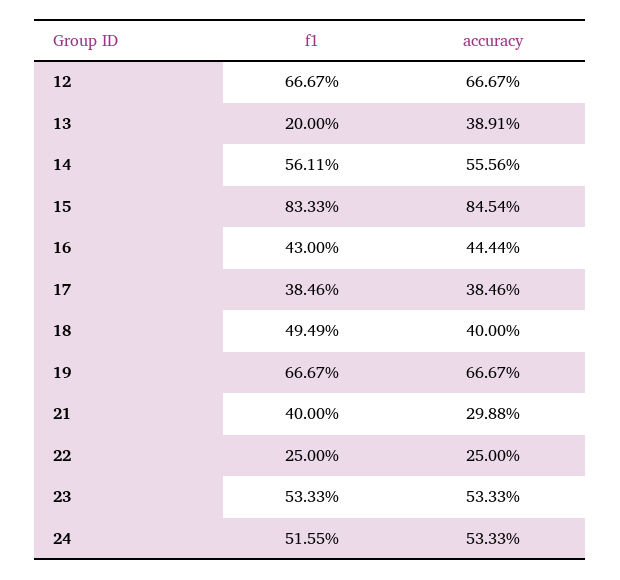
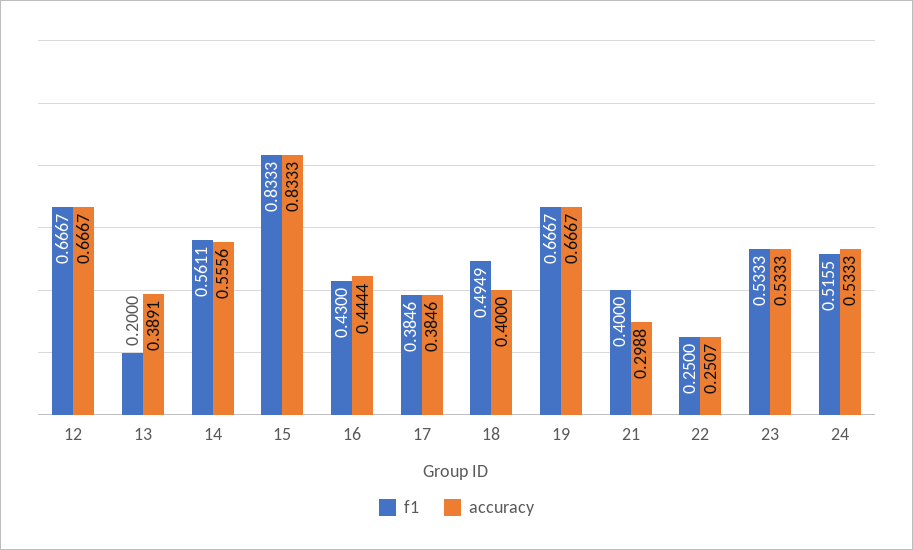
accuracy, 15: 0.8454 -> 0.8333
accuracy, 22: 0.25 -> 0.2507

